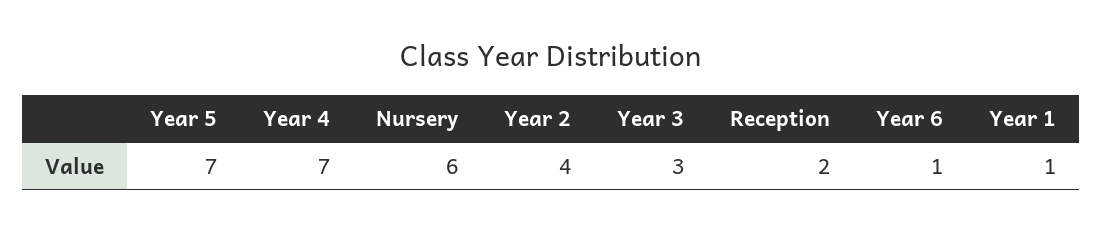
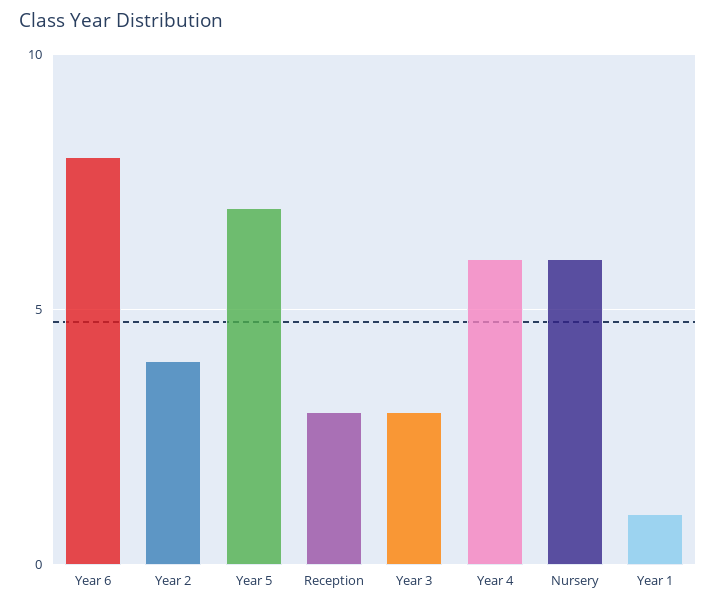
Year 4: 7 -> 6
Reception: 2 -> 3
Year 6: 1 -> 8

